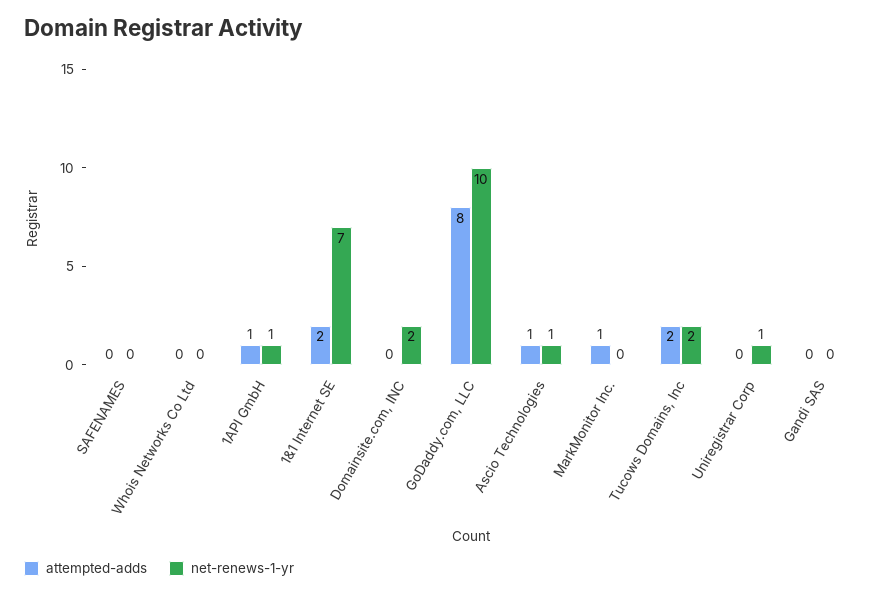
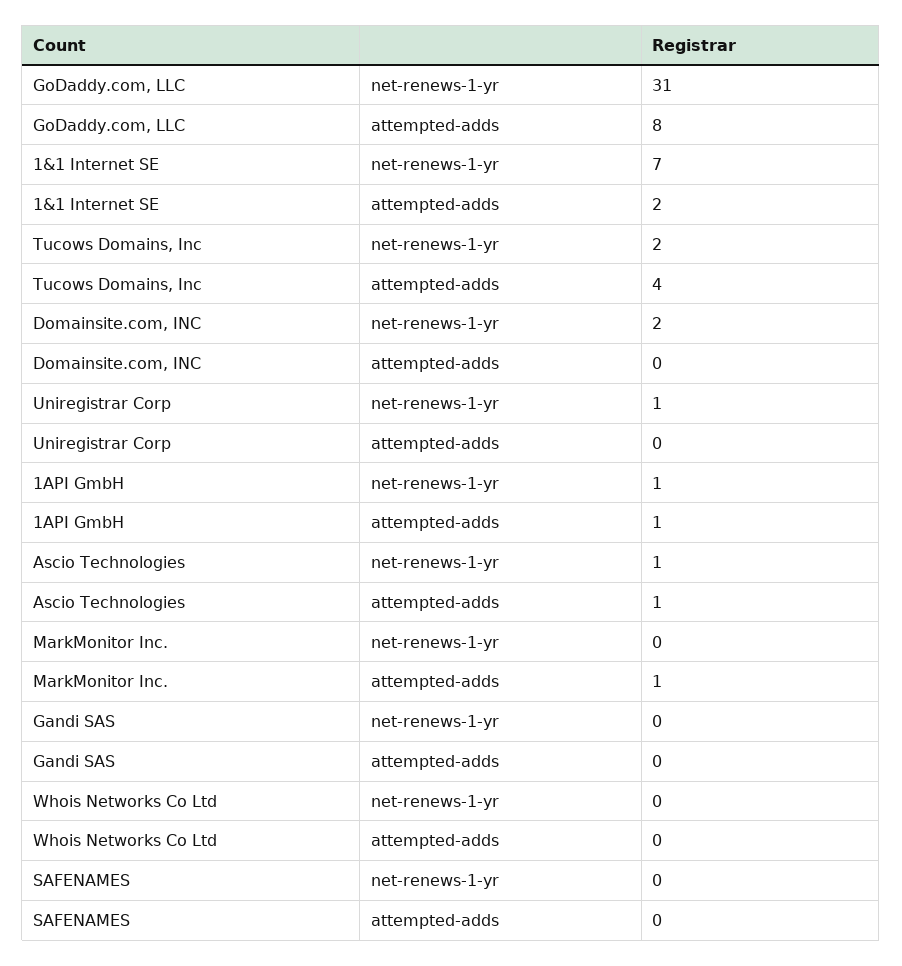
net-renews-1-yr, GoDaddy.com, LLC: 10 -> 31
attempted-adds, Tucows Domains, Inc: 2 -> 4

